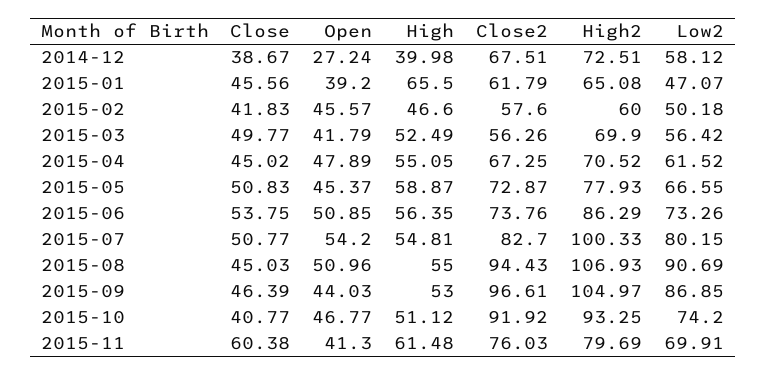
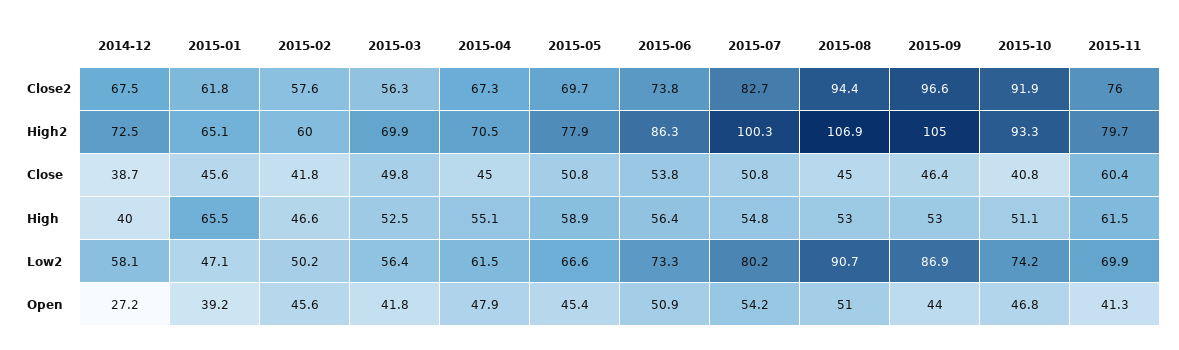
Close2, 2015-05: 72.87 -> 69.7
High, 2015-08: 55 -> 53

